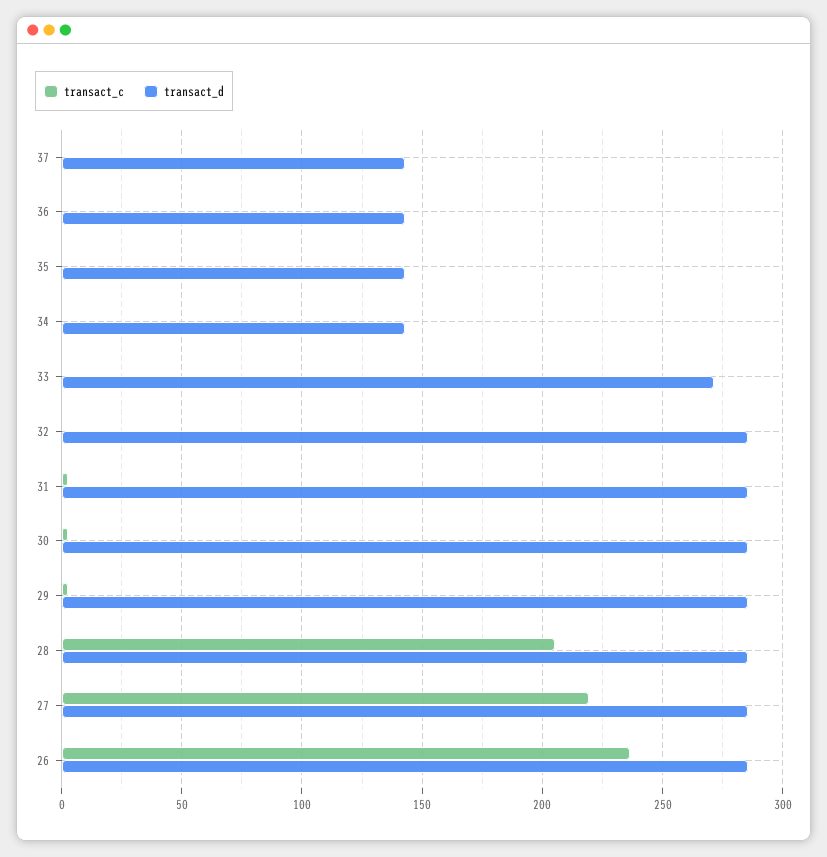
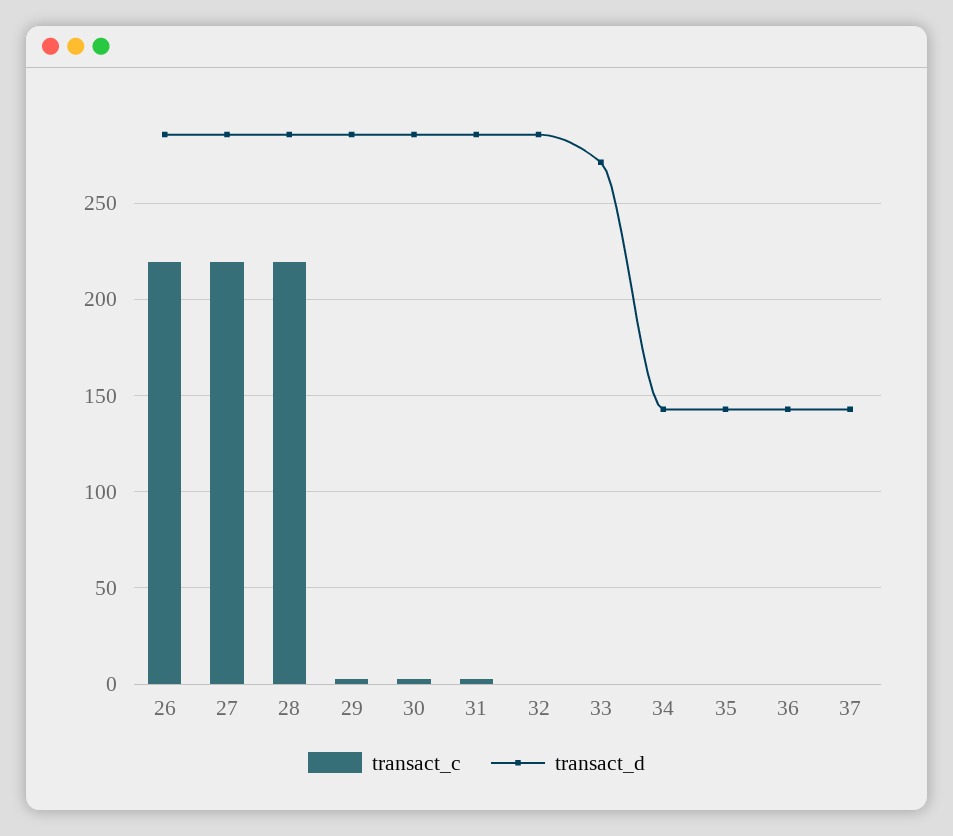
transact_c, 28: 205 -> 220
transact_c, 26: 235 -> 220

